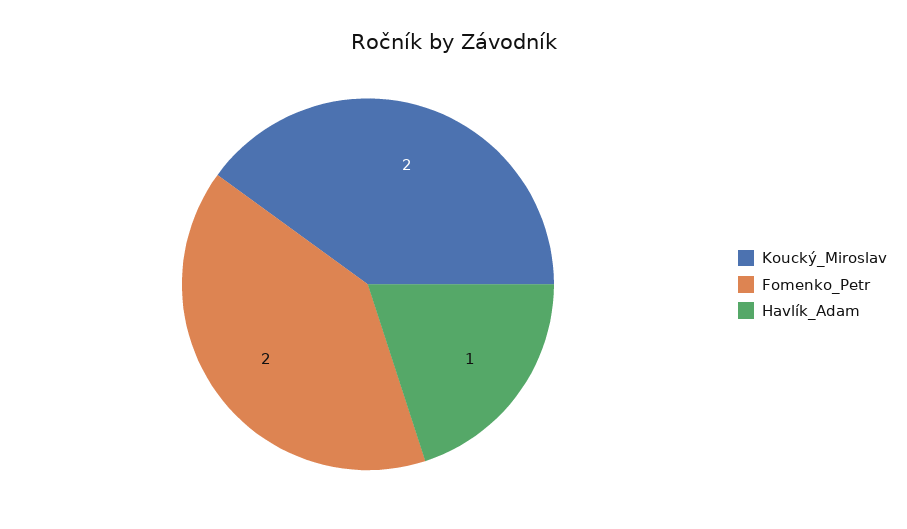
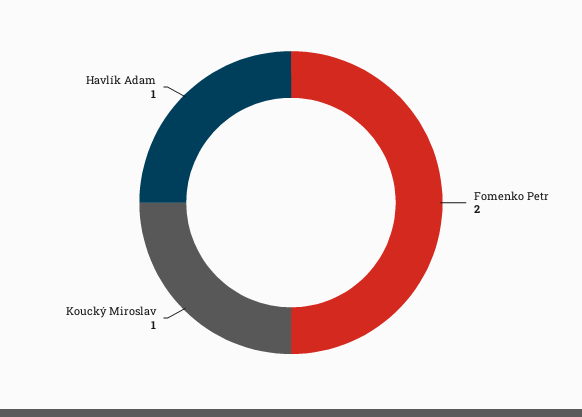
Koucký_Miroslav: 2 -> 1

